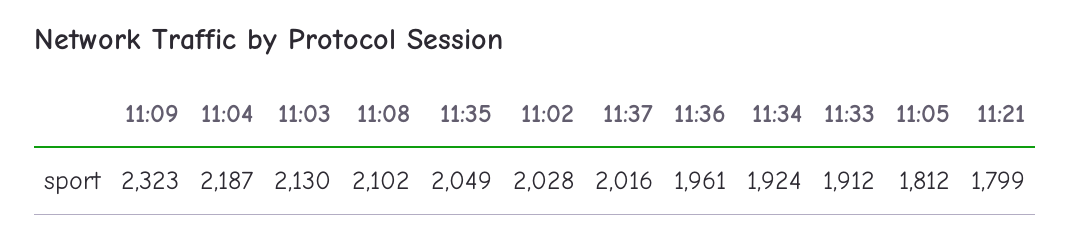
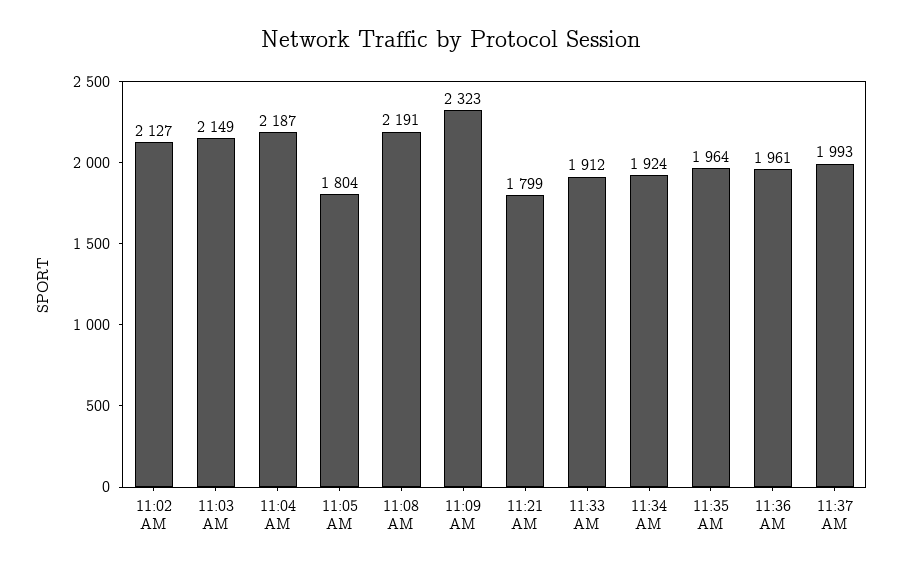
11:03: 2130 -> 2149
11:08: 2102 -> 2191
11:35: 2049 -> 1964
11:02: 2028 -> 2127
11:37: 2016 -> 1993
11:05: 1812 -> 1804

